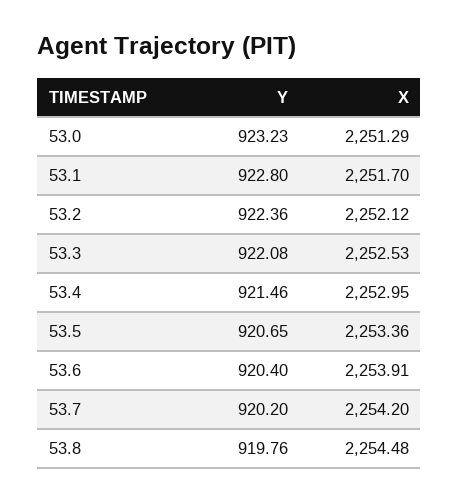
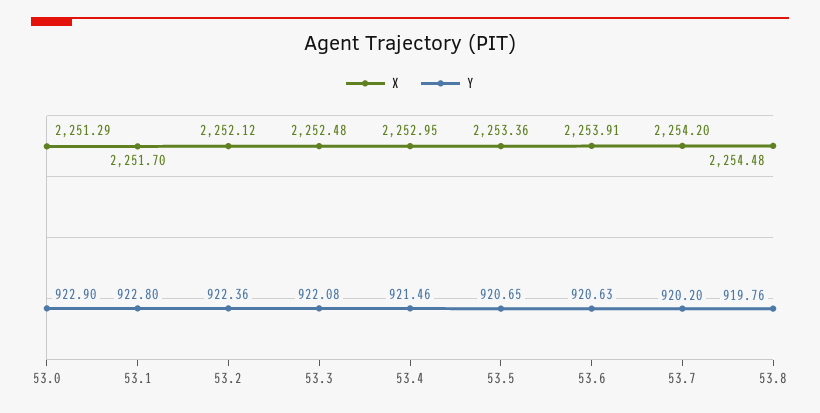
Y, 53.0: 923.23 -> 922.9
X, 53.3: 2252.53 -> 2252.48
Y, 53.6: 920.4 -> 920.63

